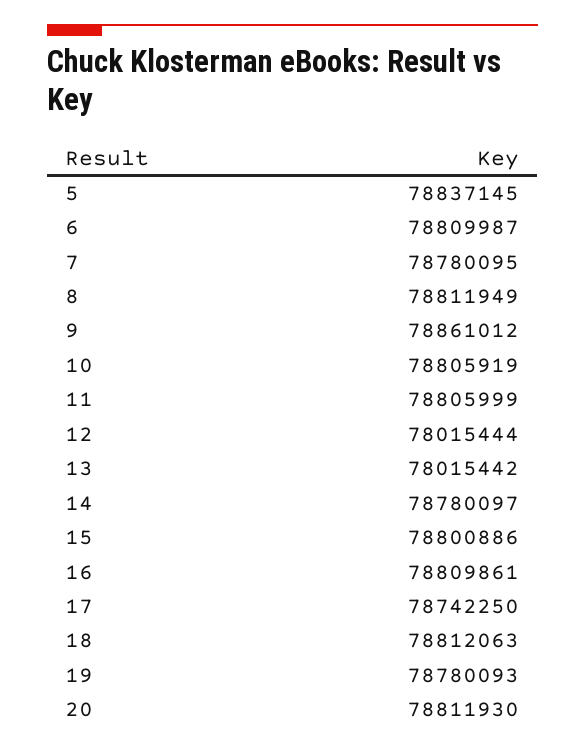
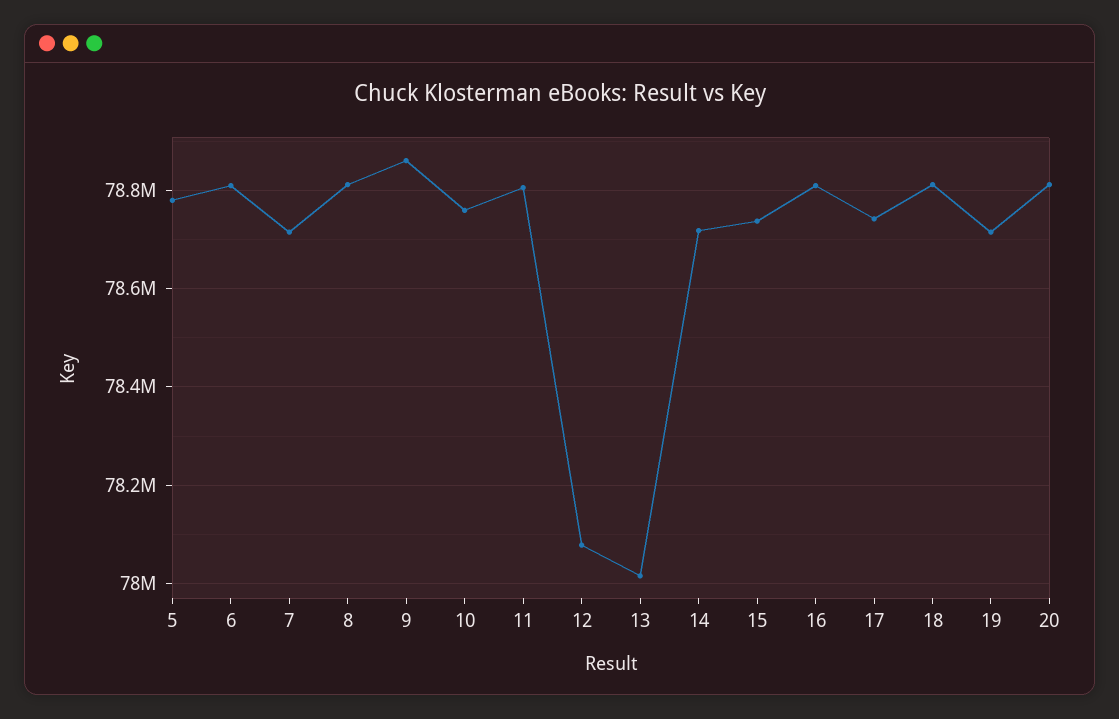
5: 78837145 -> 78780000
7: 78780095 -> 78720000
10: 78805919 -> 78760000
12: 78015444 -> 78080000
14: 78780097 -> 78720000
15: 78800886 -> 78740000
19: 78780093 -> 78720000

